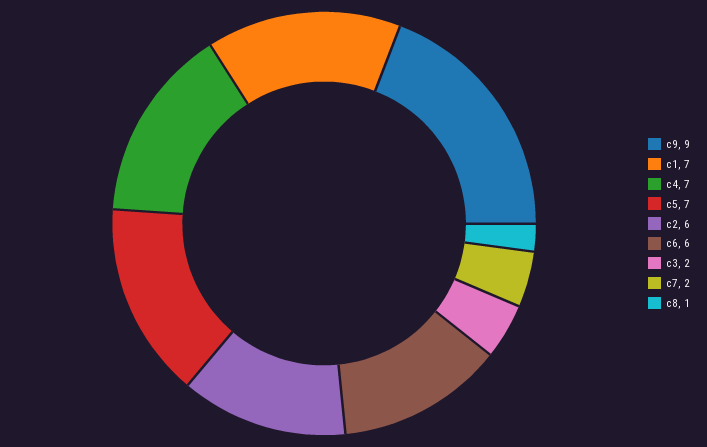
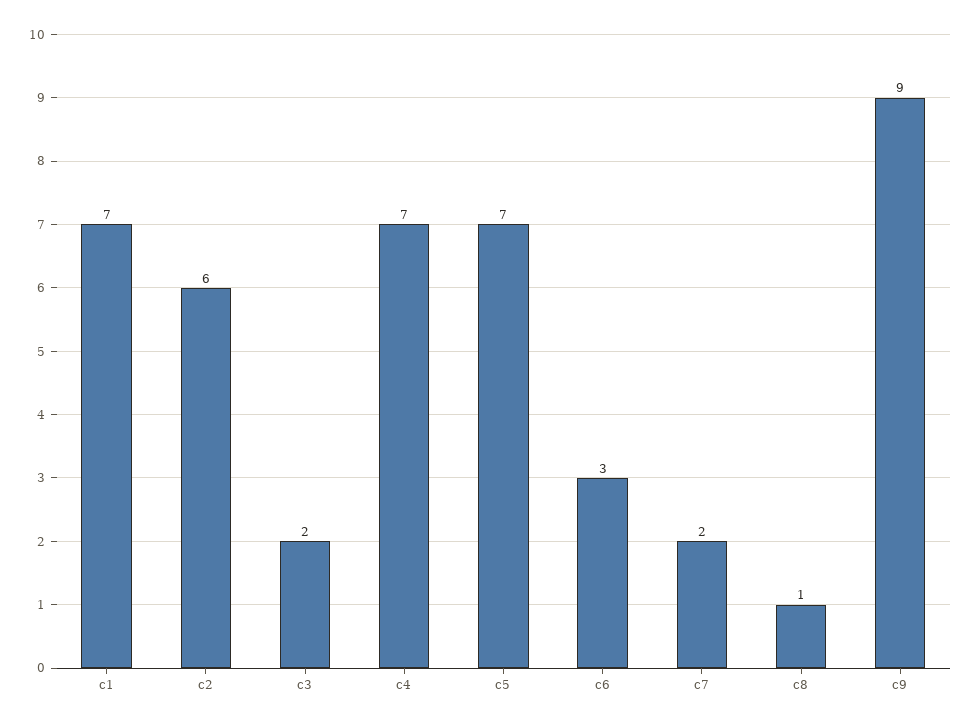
c6: 6 -> 3

